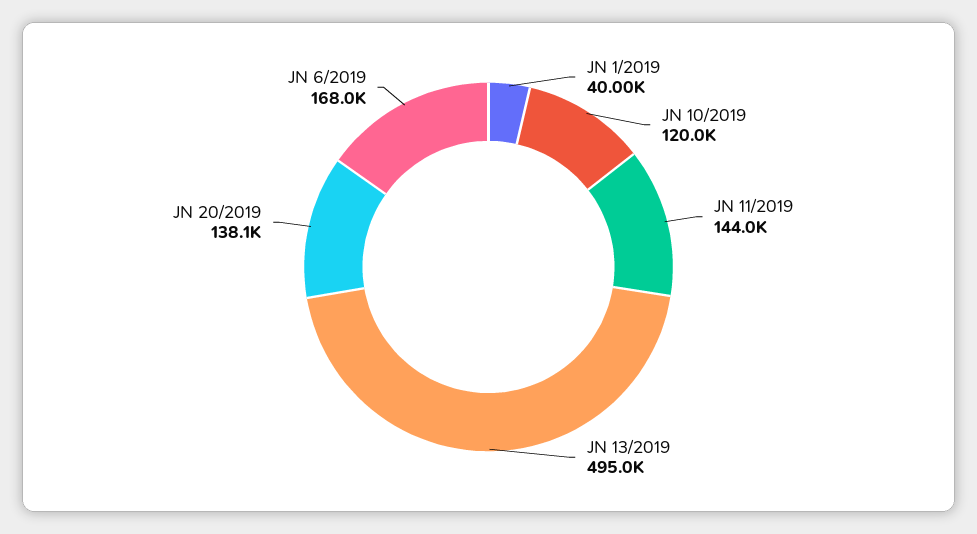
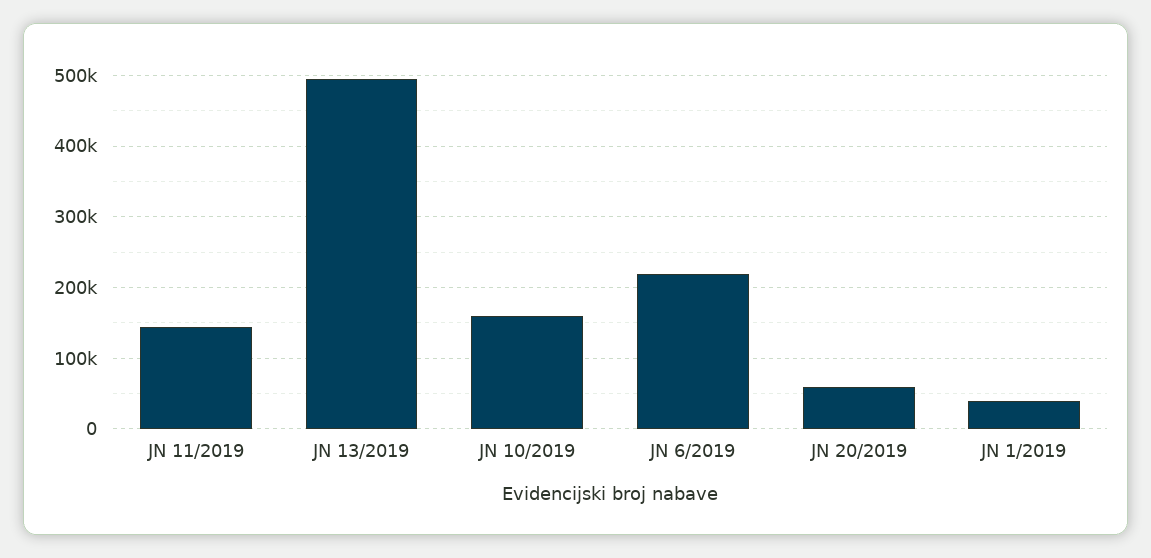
JN 10/2019: 120000 -> 160000
JN 20/2019: 138100 -> 60000
JN 6/2019: 168000 -> 220000

